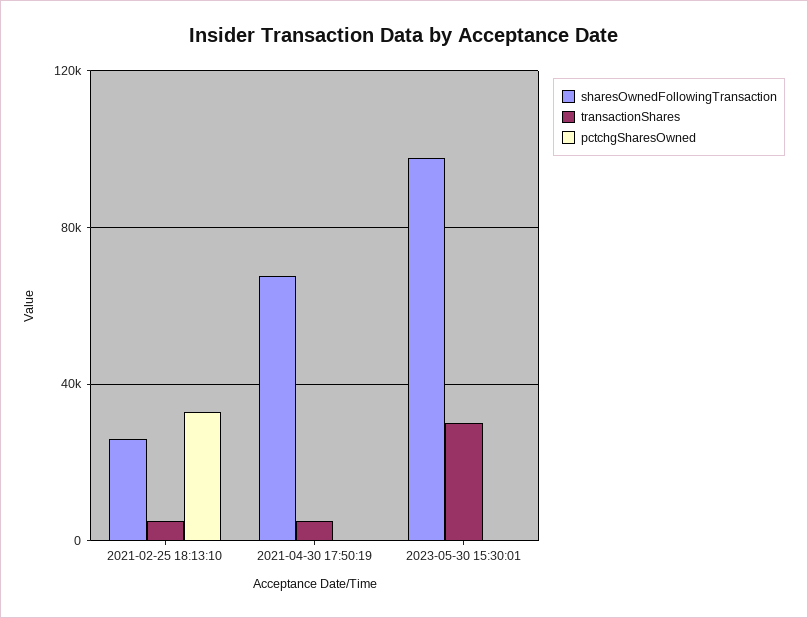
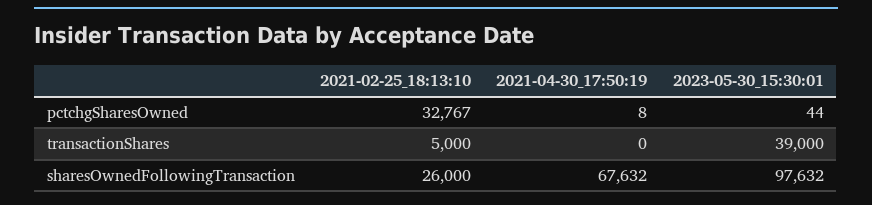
transactionShares, 2021-04-30 17:50:19: 5000 -> 0
transactionShares, 2023-05-30 15:30:01: 30000 -> 39000

